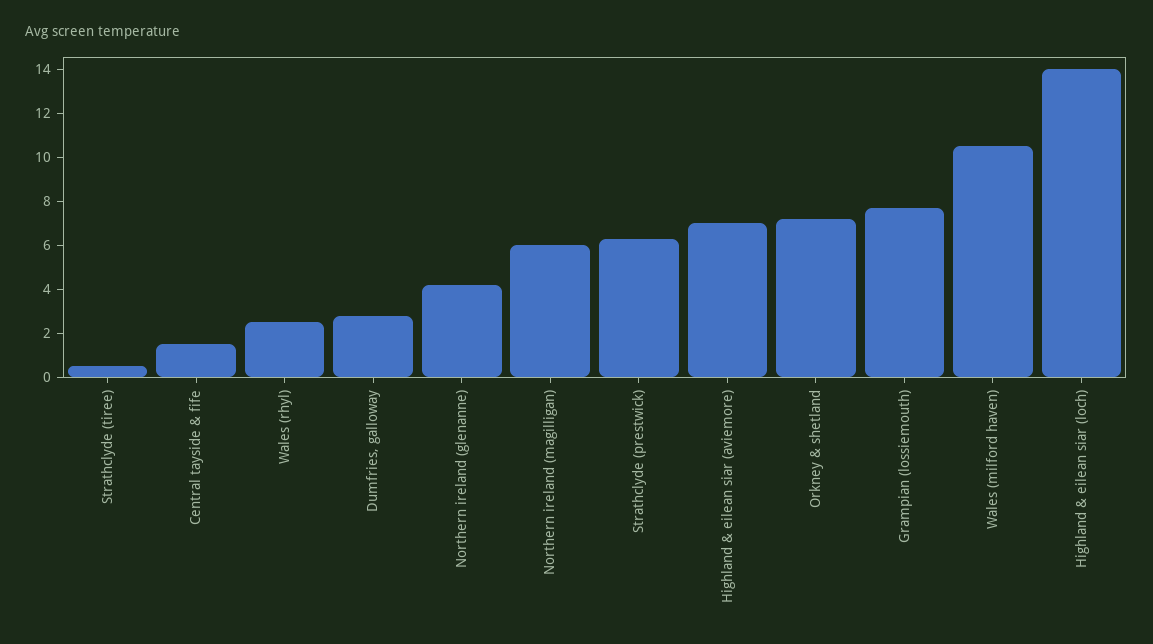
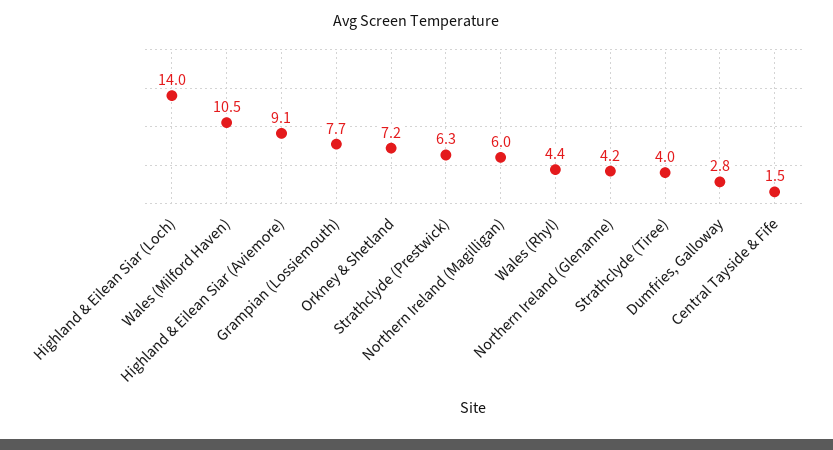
Strathclyde (tiree): 0.5 -> 4
Wales (rhyl): 2.5 -> 4.4
Highland & eilean siar (aviemore): 7 -> 9.1

